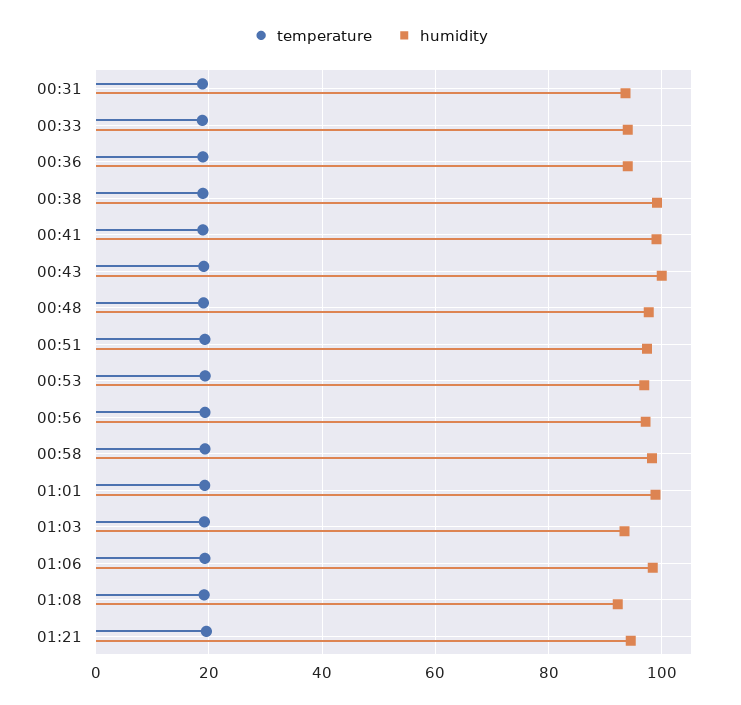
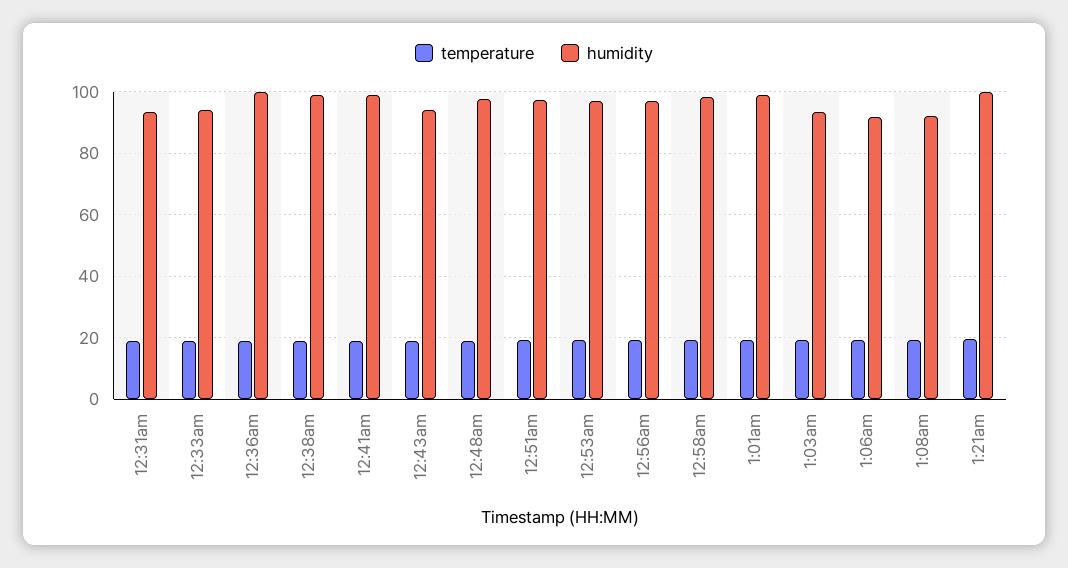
humidity, 00:36: 94 -> 100
humidity, 00:43: 100 -> 94
humidity, 01:06: 98 -> 92
humidity, 01:21: 94 -> 100

